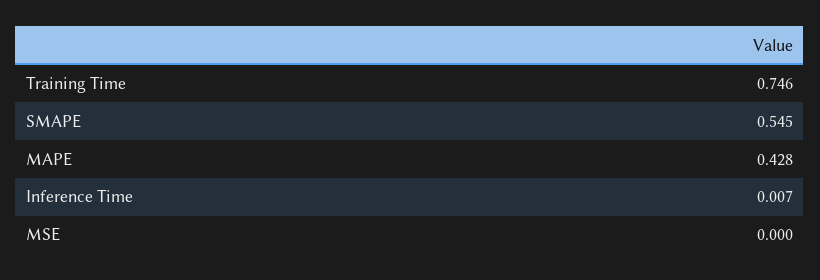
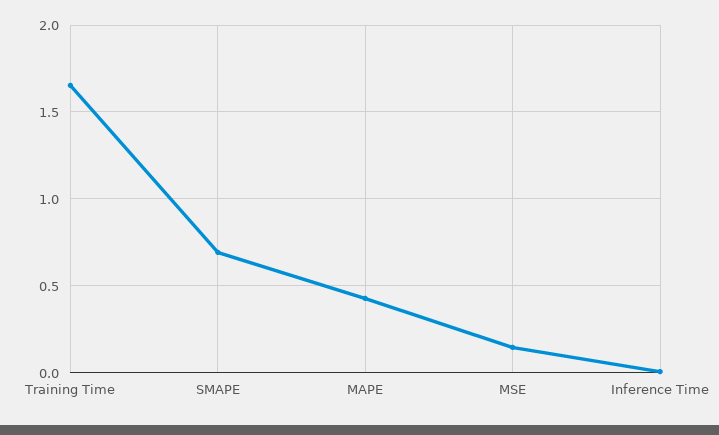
Training Time: 0.746 -> 1.65
SMAPE: 0.545 -> 0.7
MSE: 0 -> 0.15

